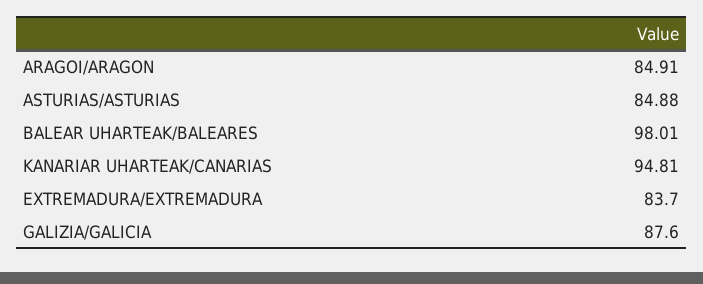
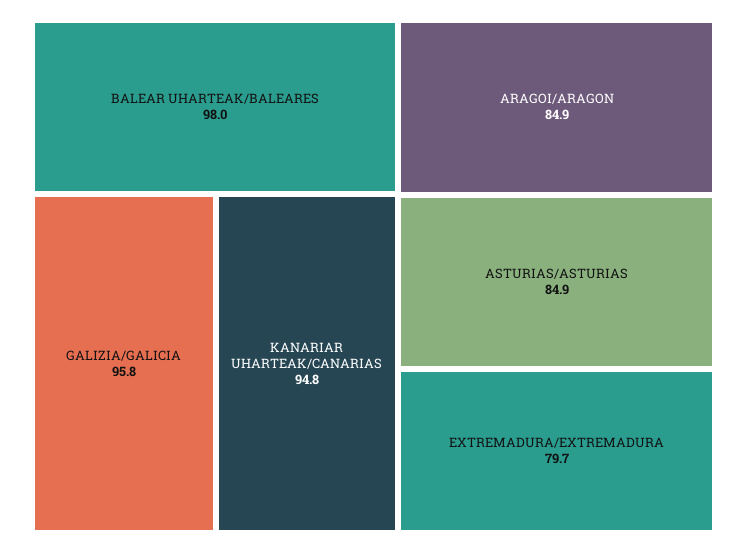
EXTREMADURA/EXTREMADURA: 83.7 -> 79.7
GALIZIA/GALICIA: 87.6 -> 95.8

